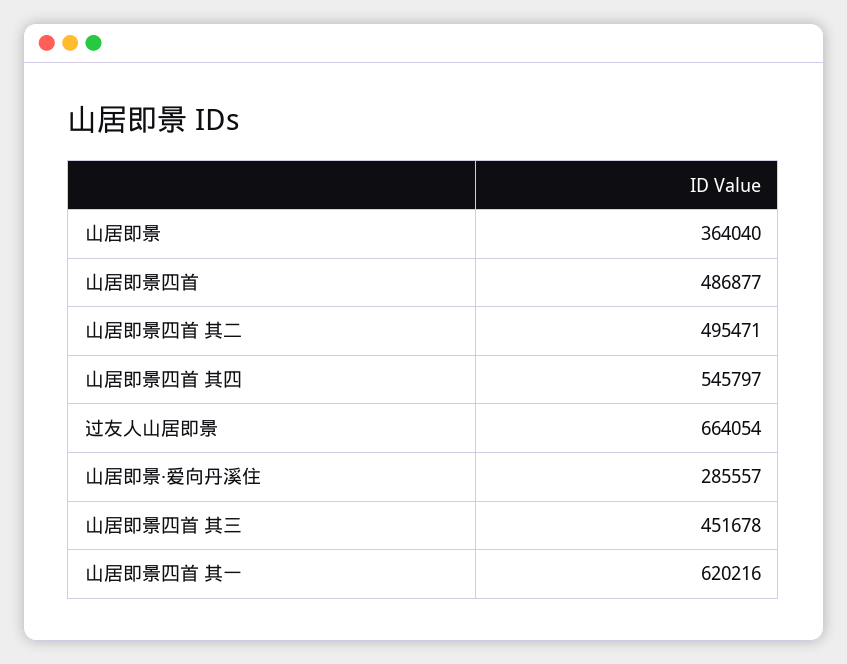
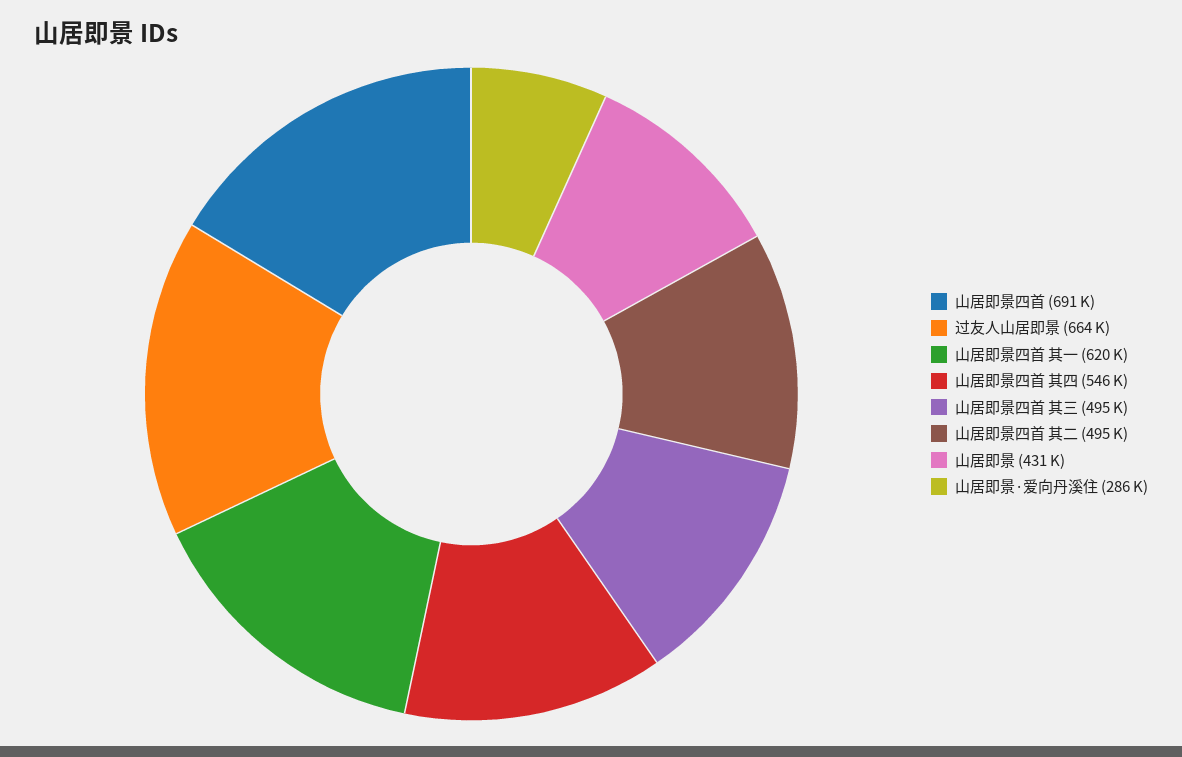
山居即景: 364040 -> 431000
山居即景四首: 486877 -> 691000
山居即景四首 其三: 451678 -> 495000

